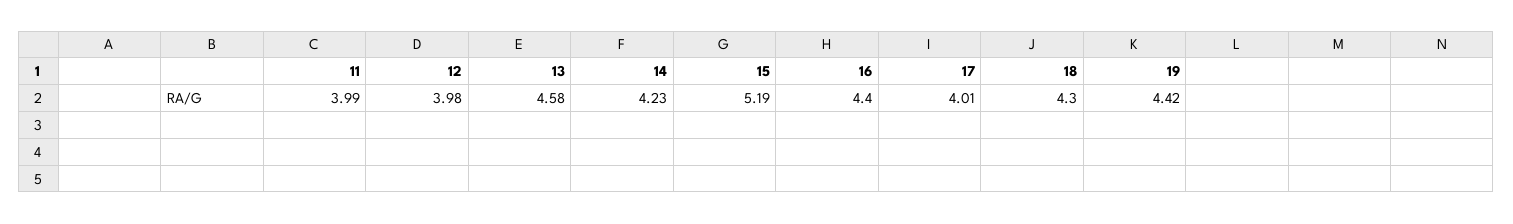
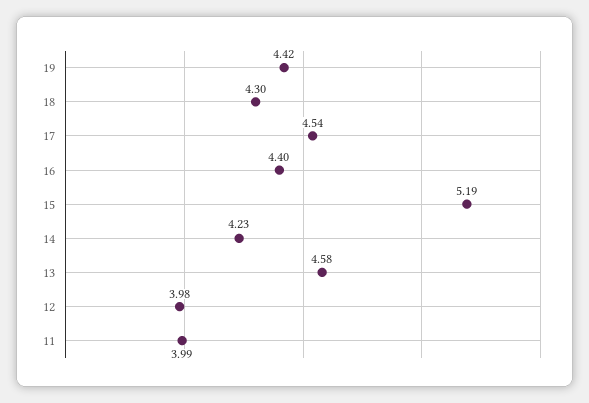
17: 4.01 -> 4.54

